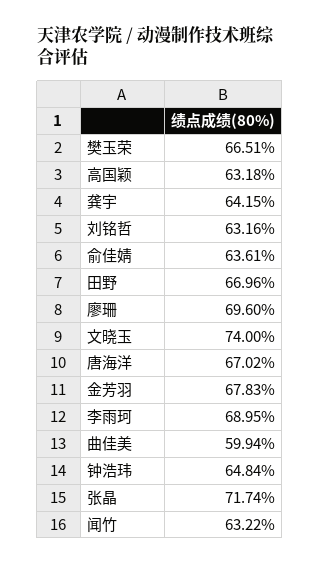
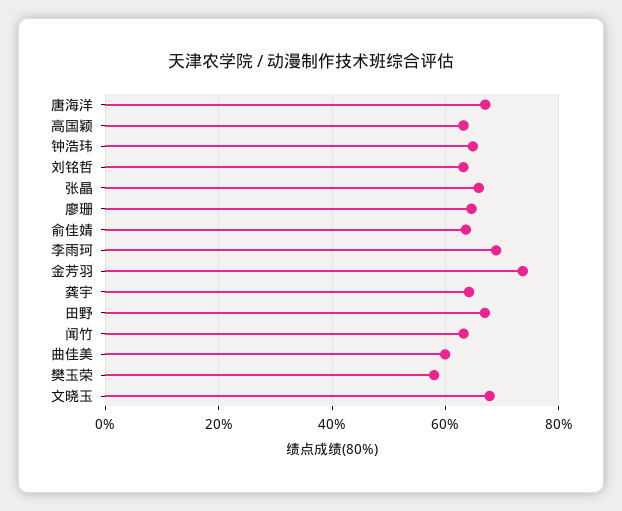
樊玉荣: 66.51 -> 58
廖珊: 69.6 -> 64
文晓玉: 74 -> 68
金芳羽: 67.83 -> 74
张晶: 71.74 -> 66

